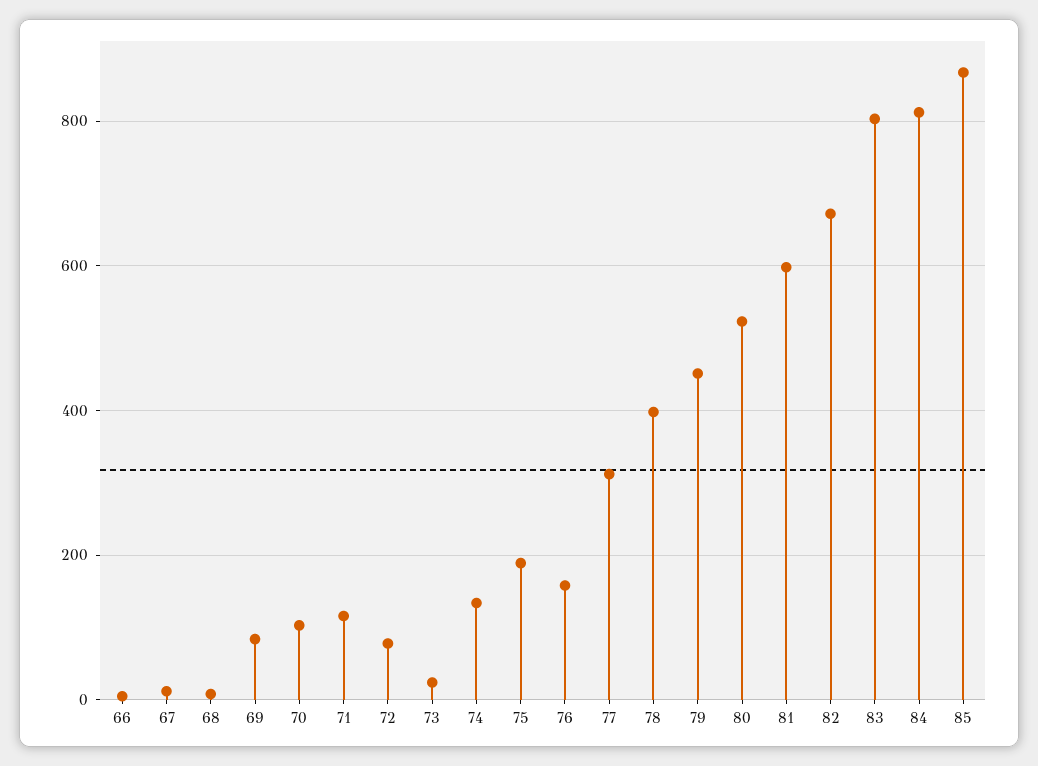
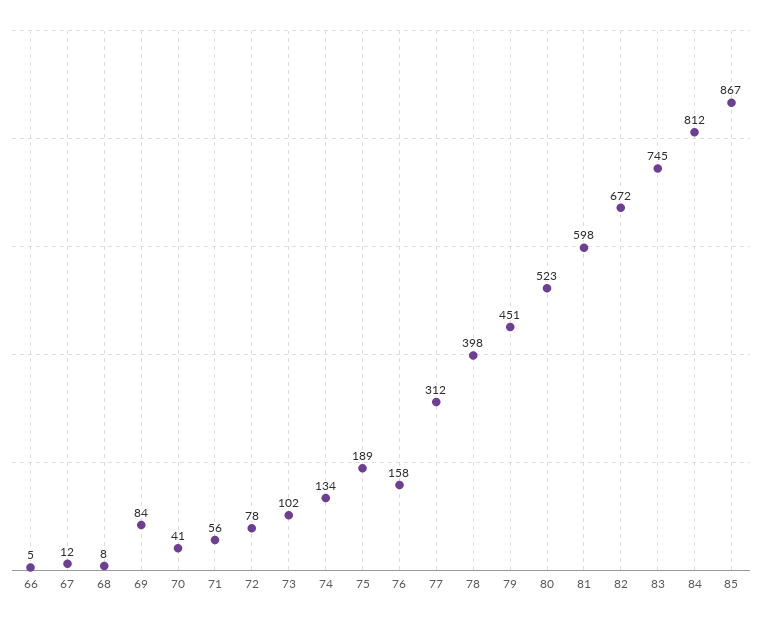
70: 100 -> 41
71: 120 -> 56
73: 20 -> 102
83: 800 -> 745

